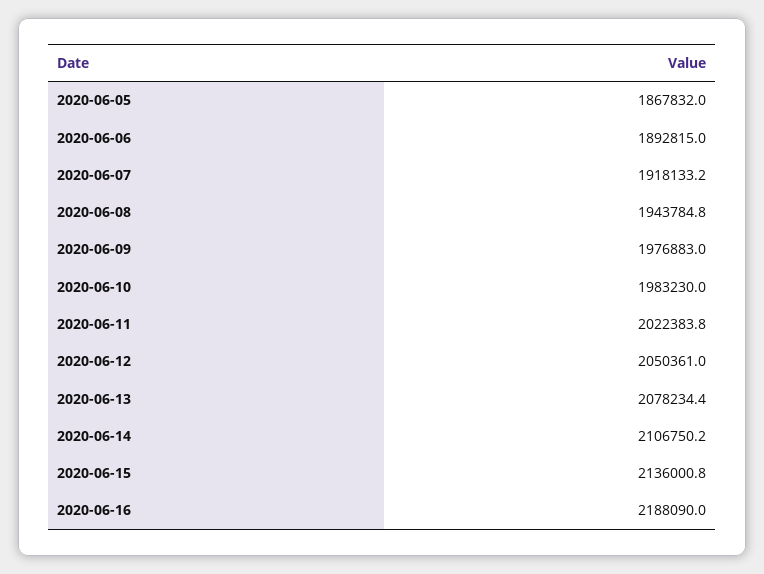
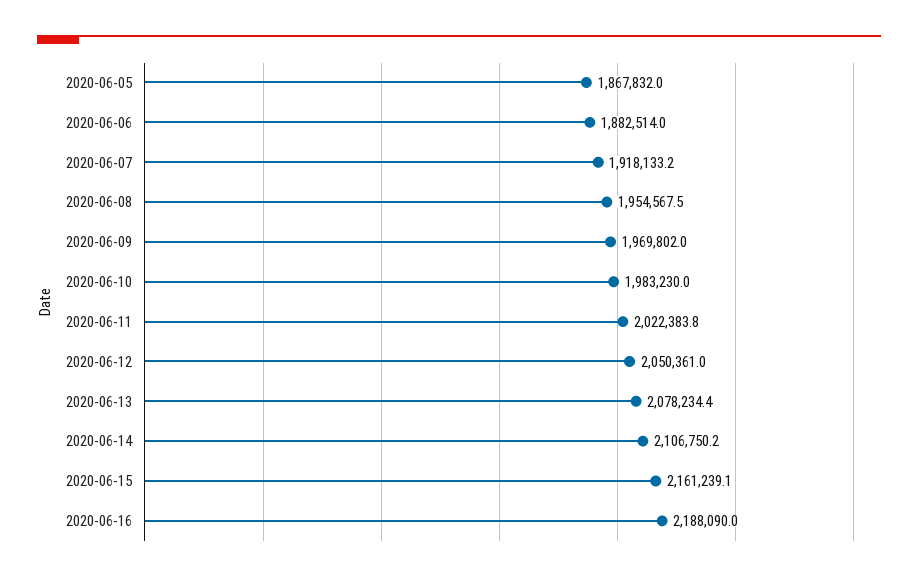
2020-06-06: 1892815 -> 1882514
2020-06-08: 1943784.8 -> 1954567.5
2020-06-09: 1976883 -> 1969802
2020-06-15: 2136000.8 -> 2161239.1

